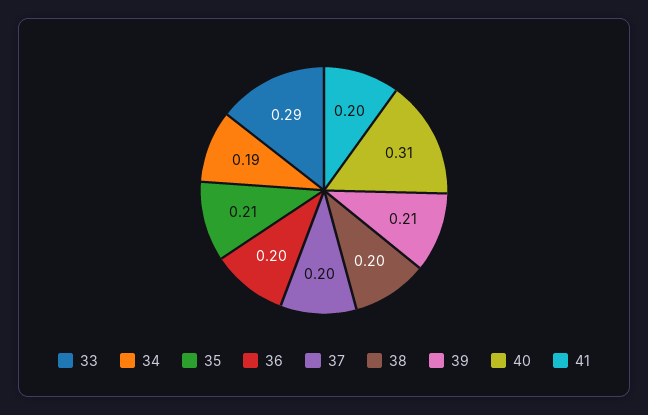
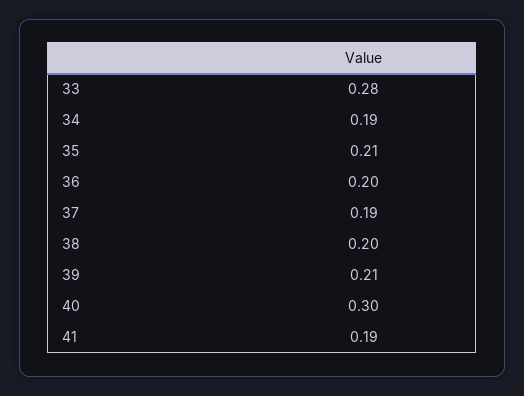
33: 0.29 -> 0.28
37: 0.2 -> 0.19
40: 0.31 -> 0.3
41: 0.2 -> 0.19

